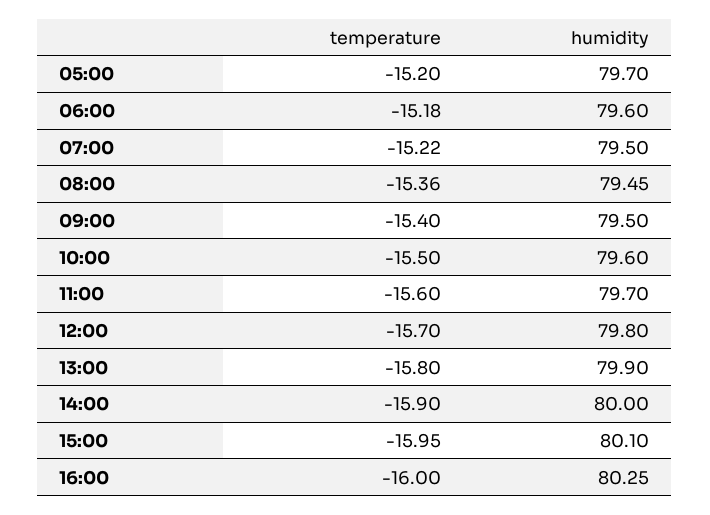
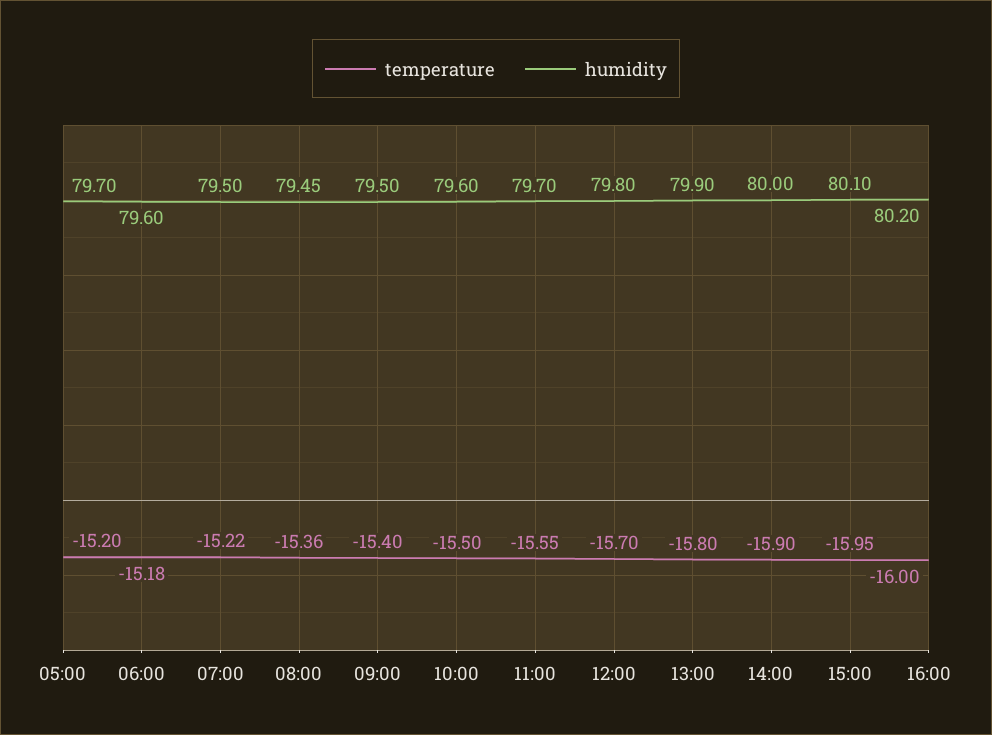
temperature, 11:00: -15.6 -> -15.55
humidity, 16:00: 80.25 -> 80.2

